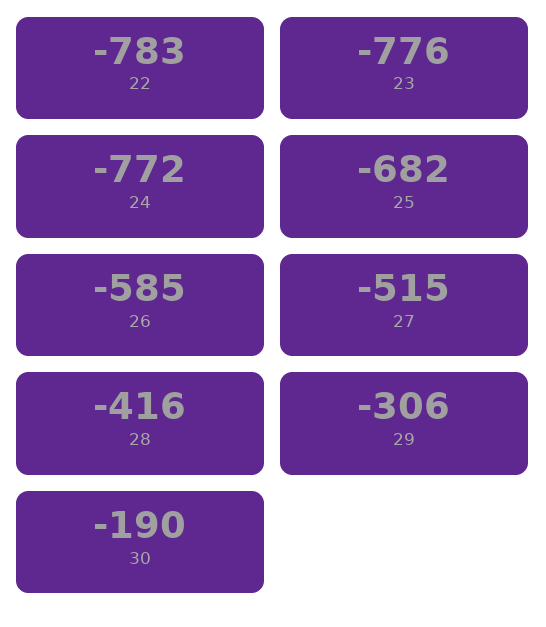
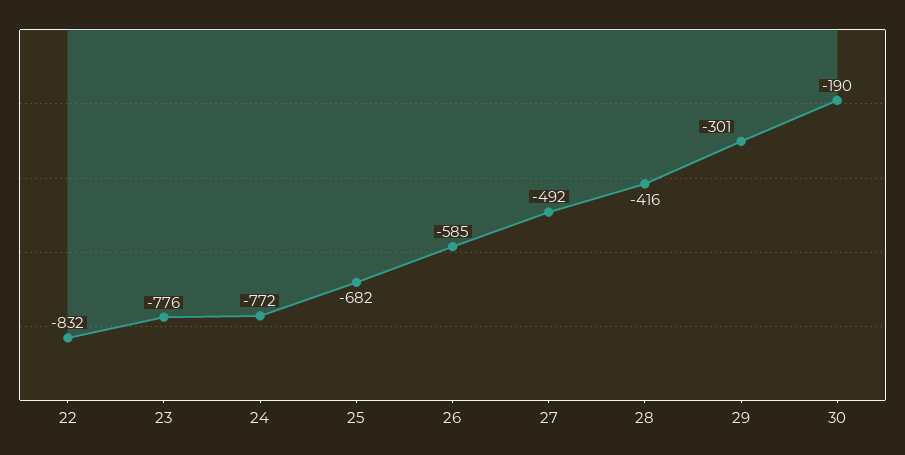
22: -783 -> -832
27: -515 -> -492
29: -306 -> -301

